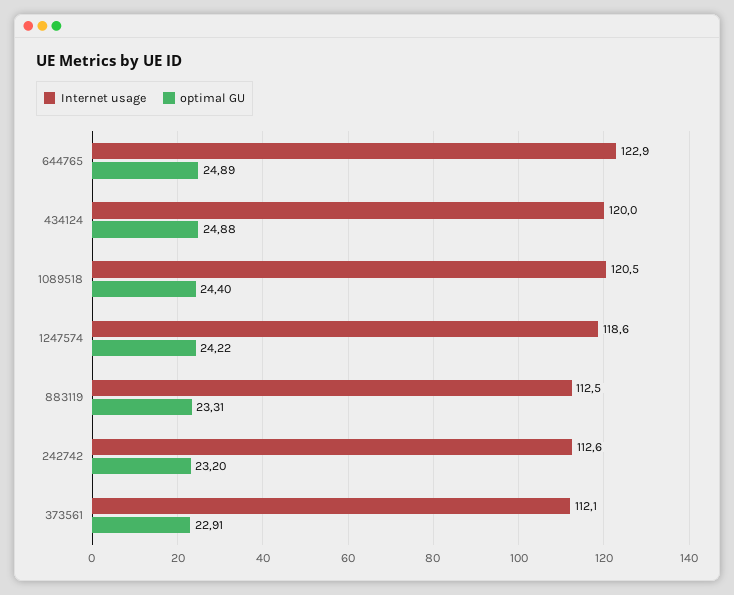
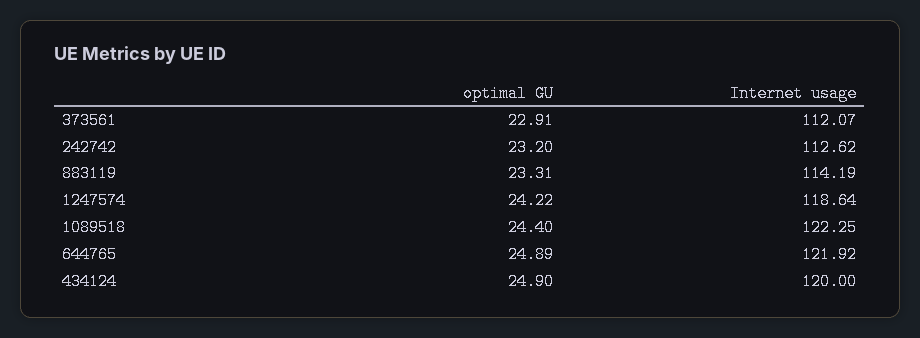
Internet usage, 644765: 122.9 -> 121.92
optimal GU, 434124: 24.88 -> 24.9
Internet usage, 1089518: 120.5 -> 122.25
Internet usage, 883119: 112.5 -> 114.19

